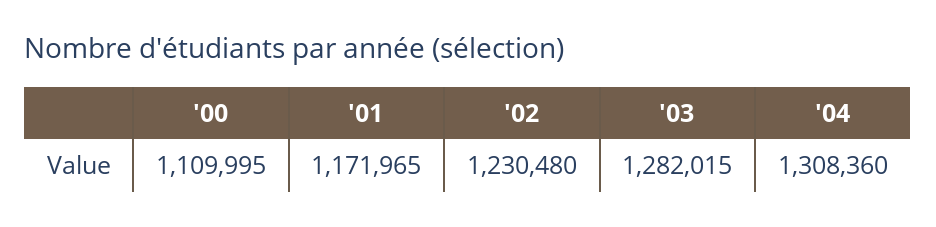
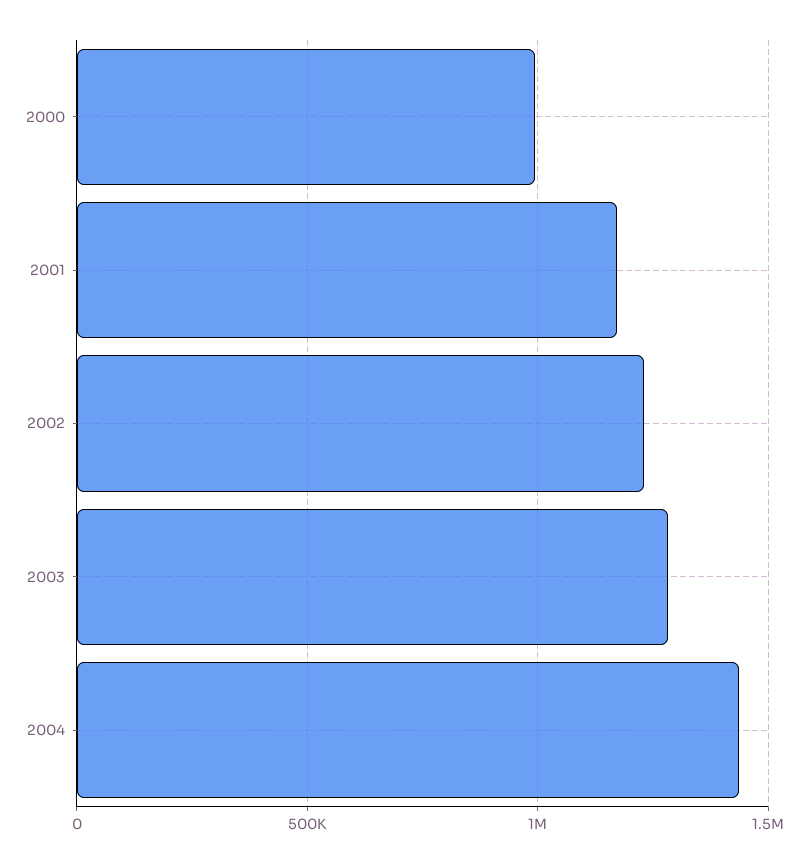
'00: 1109995 -> 1000000
'04: 1308360 -> 1450000

